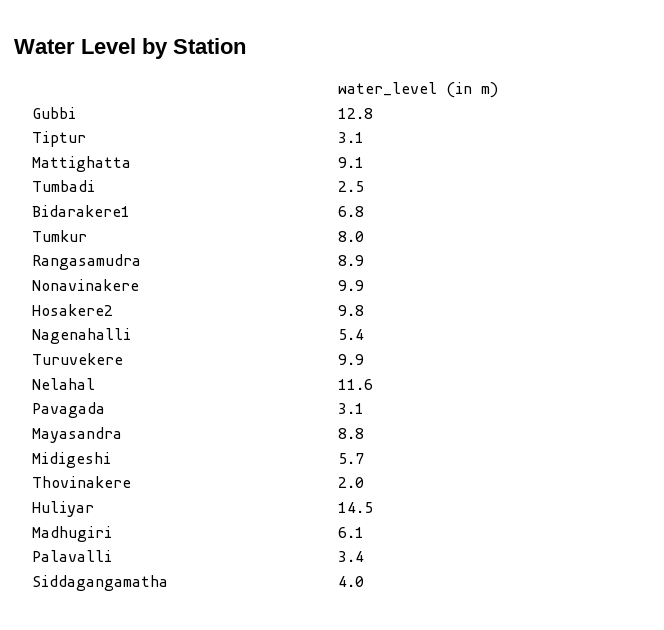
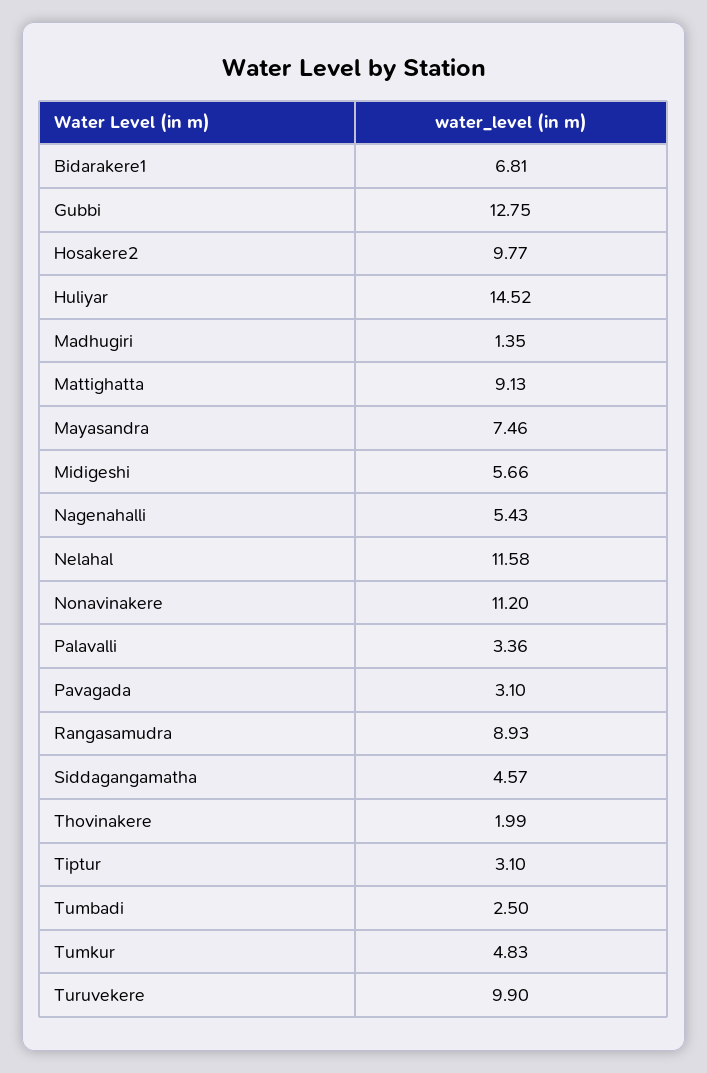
Tumkur: 8 -> 4.83
Nonavinakere: 9.9 -> 11.2
Mayasandra: 8.8 -> 7.46
Madhugiri: 6.1 -> 1.35
Siddagangamatha: 4 -> 4.57

